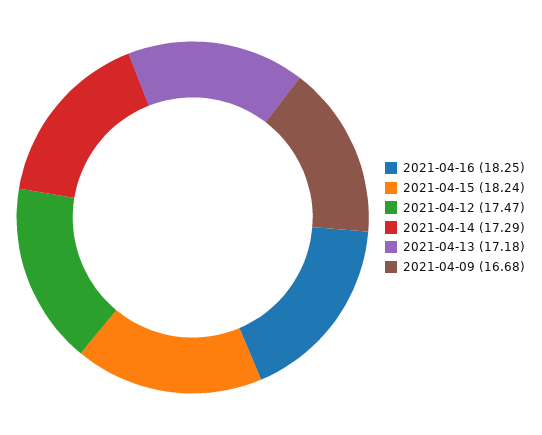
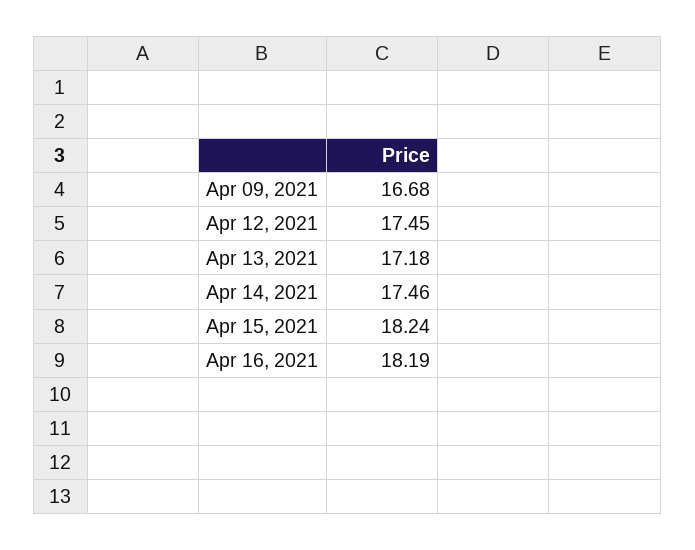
2021-04-16: 18.25 -> 18.19
2021-04-12: 17.47 -> 17.45
2021-04-14: 17.29 -> 17.46

